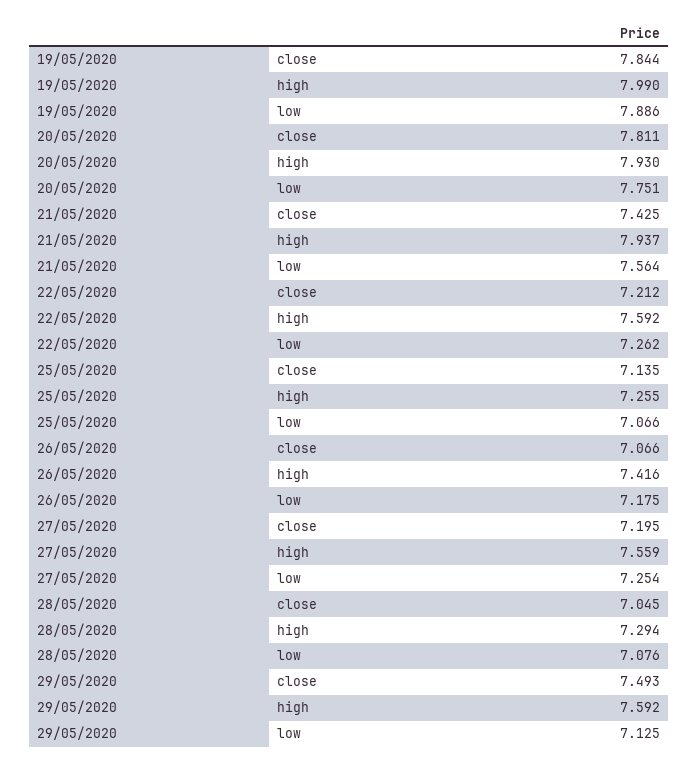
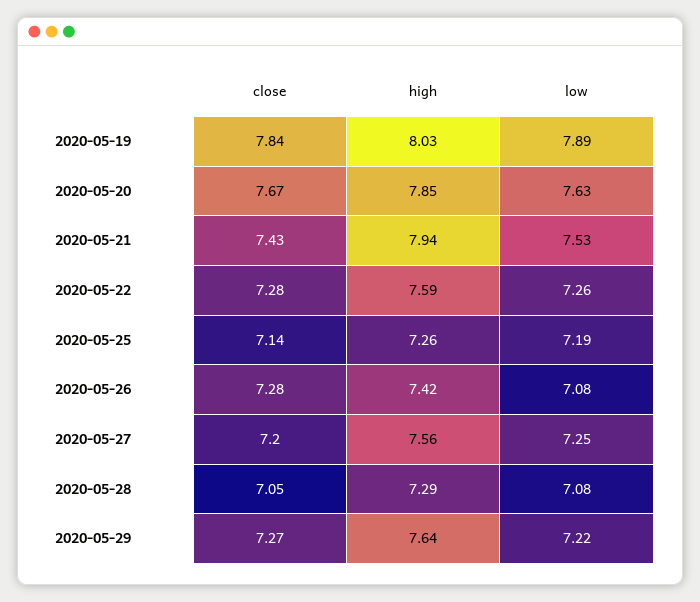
19/05/2020, high: 7.99 -> 8.03
20/05/2020, close: 7.811 -> 7.67
20/05/2020, high: 7.93 -> 7.85
20/05/2020, low: 7.751 -> 7.63
21/05/2020, low: 7.564 -> 7.53
22/05/2020, close: 7.212 -> 7.28
25/05/2020, low: 7.066 -> 7.19
26/05/2020, close: 7.066 -> 7.28
26/05/2020, low: 7.175 -> 7.08
29/05/2020, close: 7.493 -> 7.27
29/05/2020, high: 7.592 -> 7.64
29/05/2020, low: 7.125 -> 7.22

